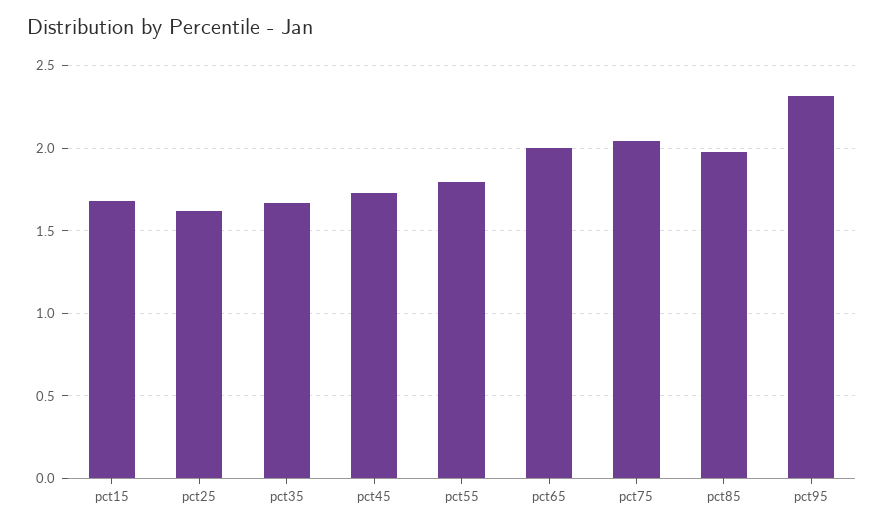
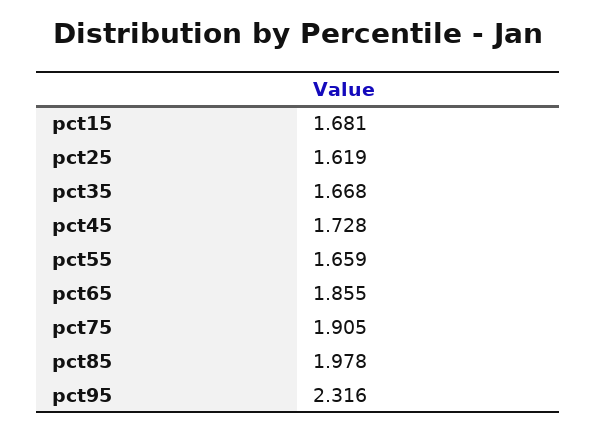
pct55: 1.8 -> 1.659
pct65: 2 -> 1.855
pct75: 2.05 -> 1.905

